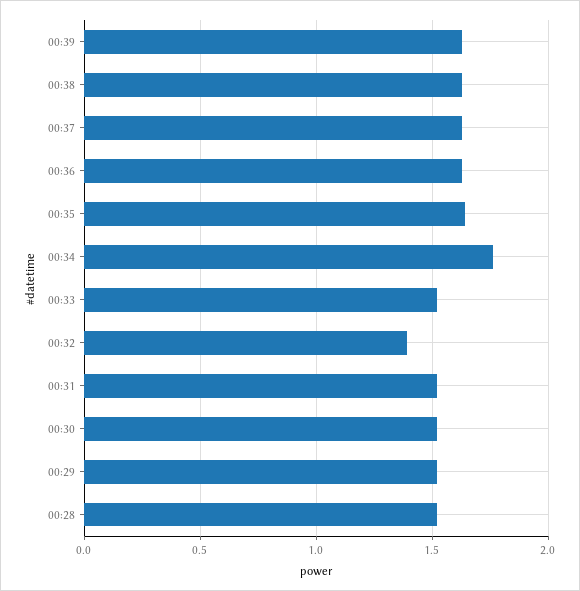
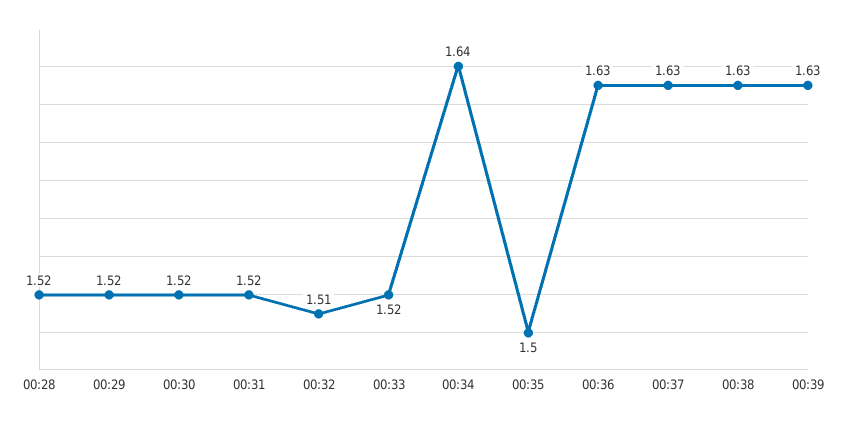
00:35: 1.65 -> 1.5
00:34: 1.75 -> 1.64
00:32: 1.4 -> 1.51

